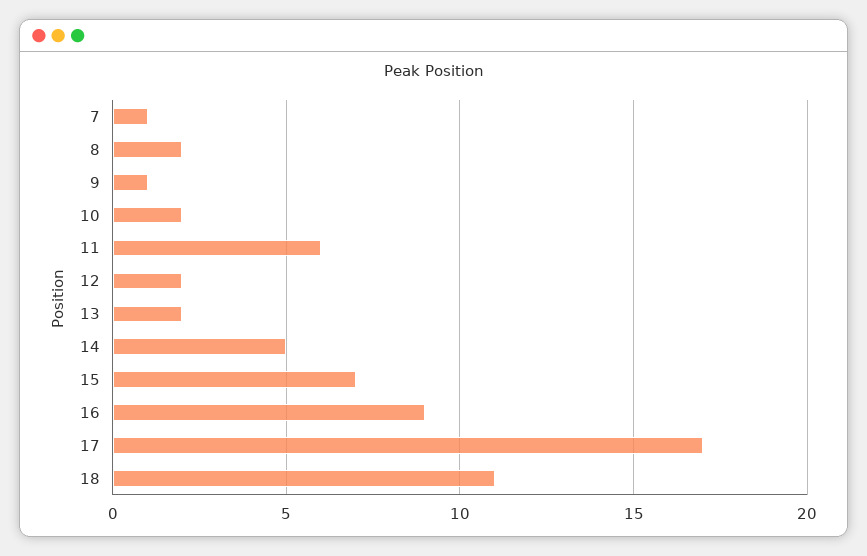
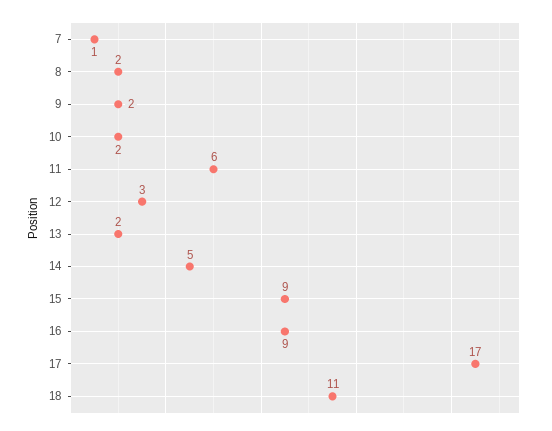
9: 1 -> 2
12: 2 -> 3
15: 7 -> 9

